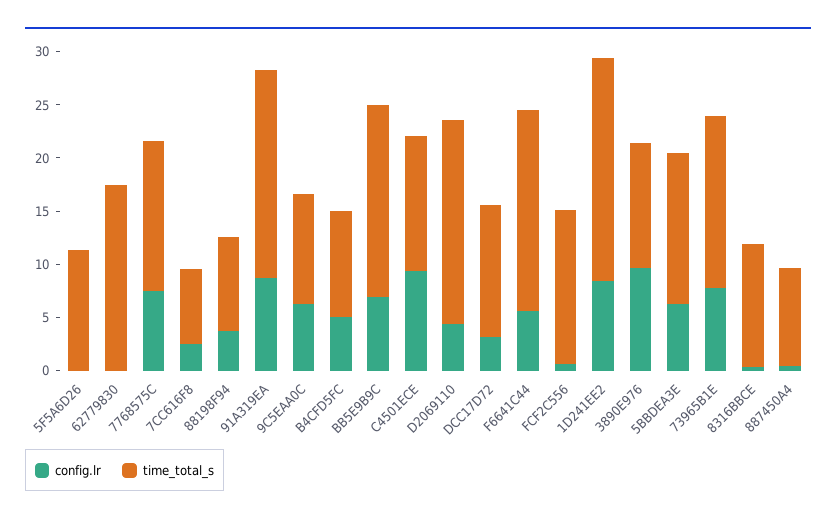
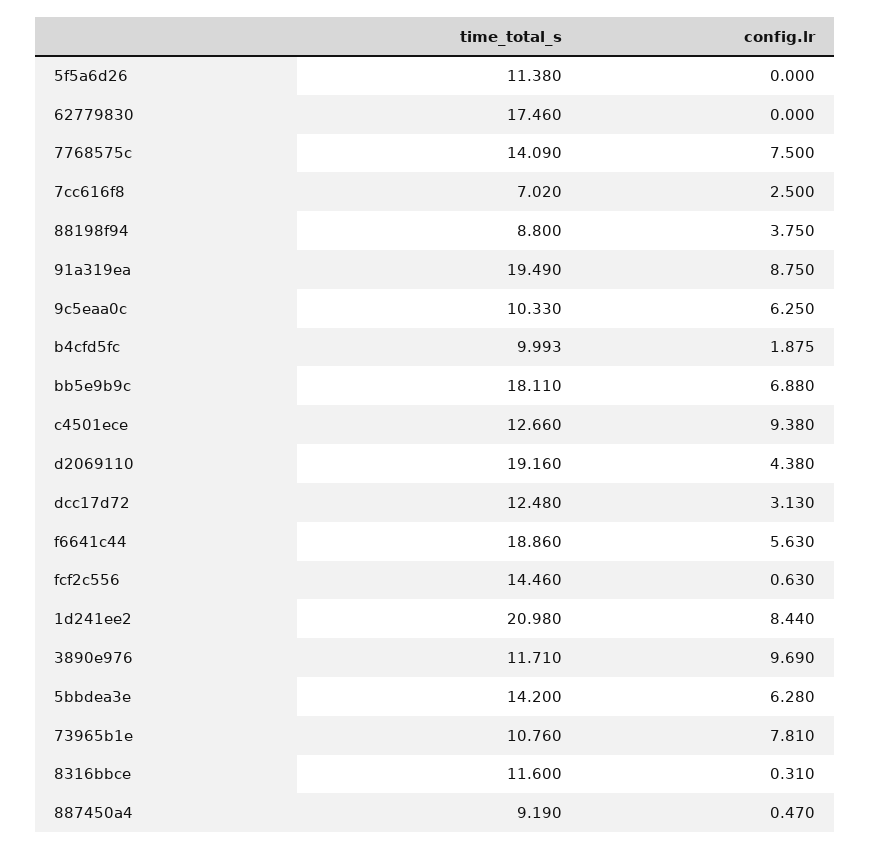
config.lr, B4CFD5FC: 5 -> 1.875
time_total_s, 73965B1E: 16 -> 10.76

